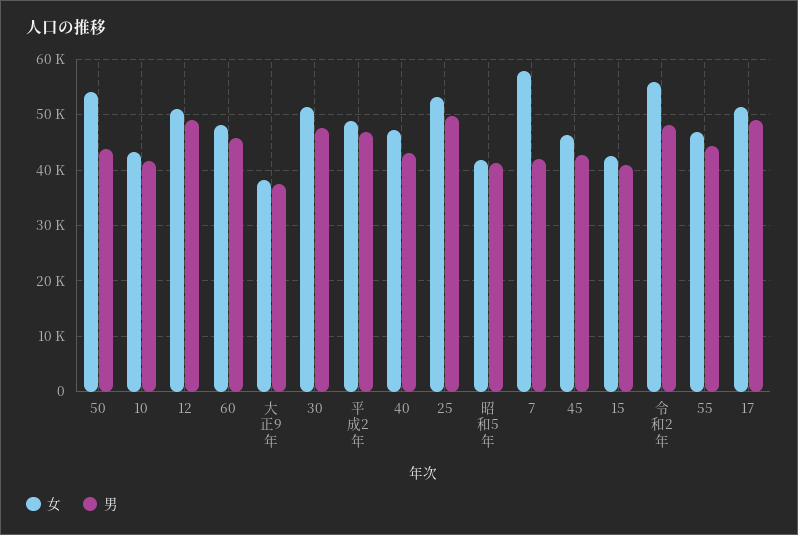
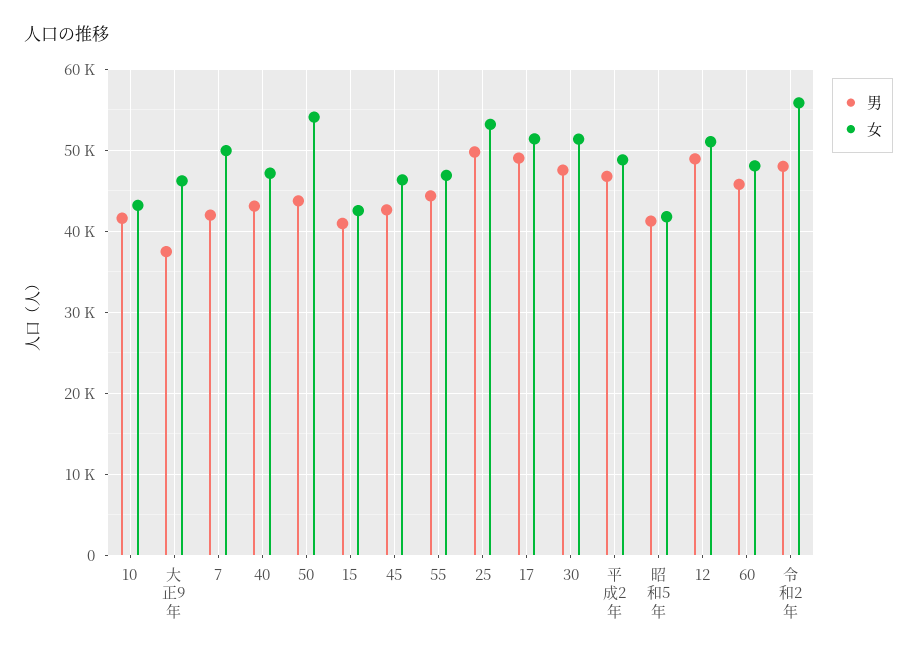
女, 大正9年: 38000 -> 46000
女, 7: 58000 -> 50000

